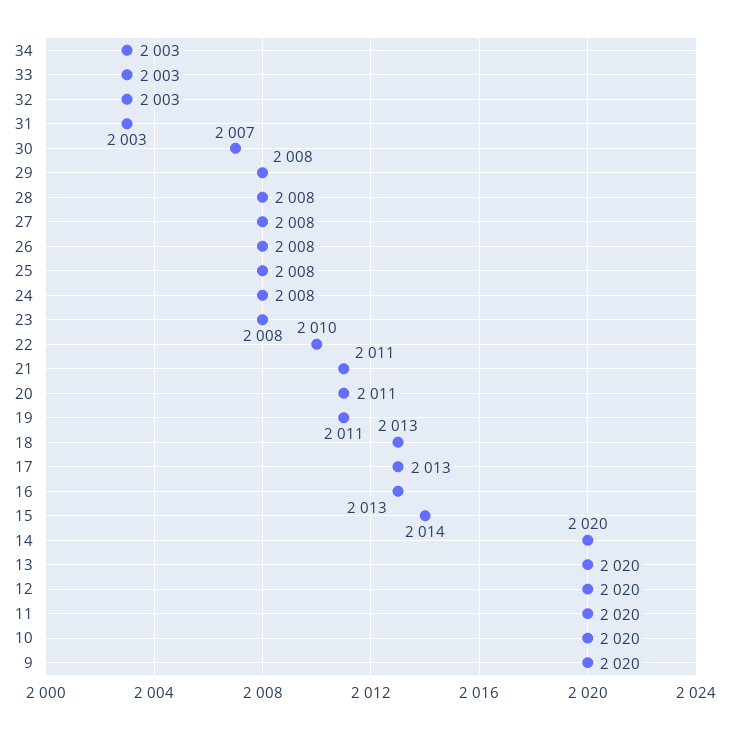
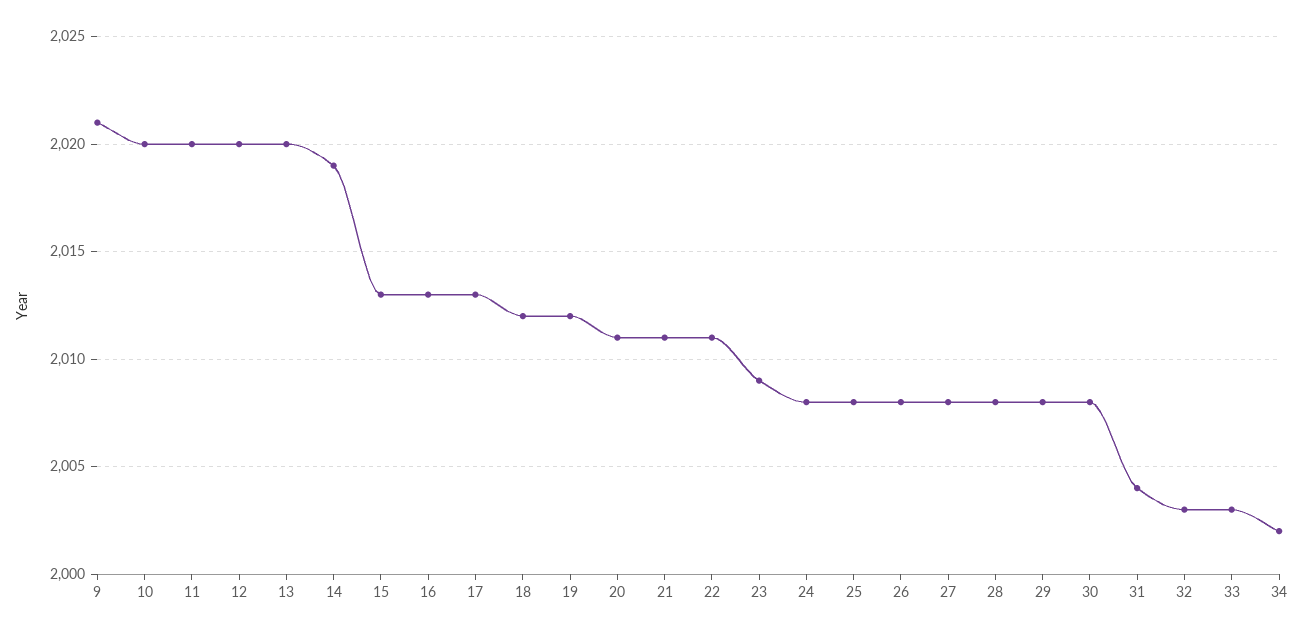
34: 2003 -> 2002
31: 2003 -> 2004
30: 2007 -> 2008
23: 2008 -> 2009
22: 2010 -> 2011
19: 2011 -> 2012
18: 2013 -> 2012
15: 2014 -> 2013
14: 2020 -> 2019
9: 2020 -> 2021

